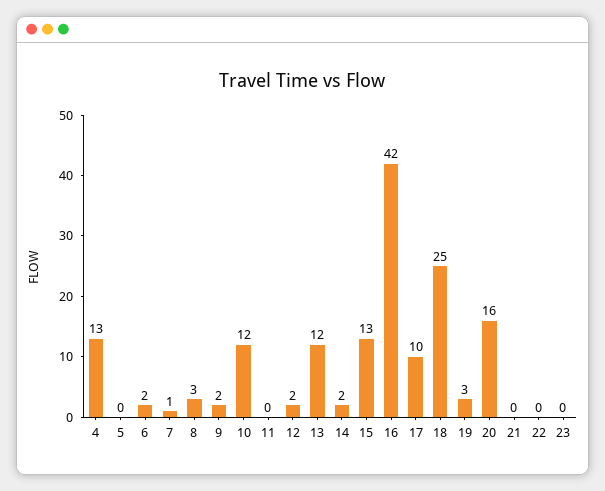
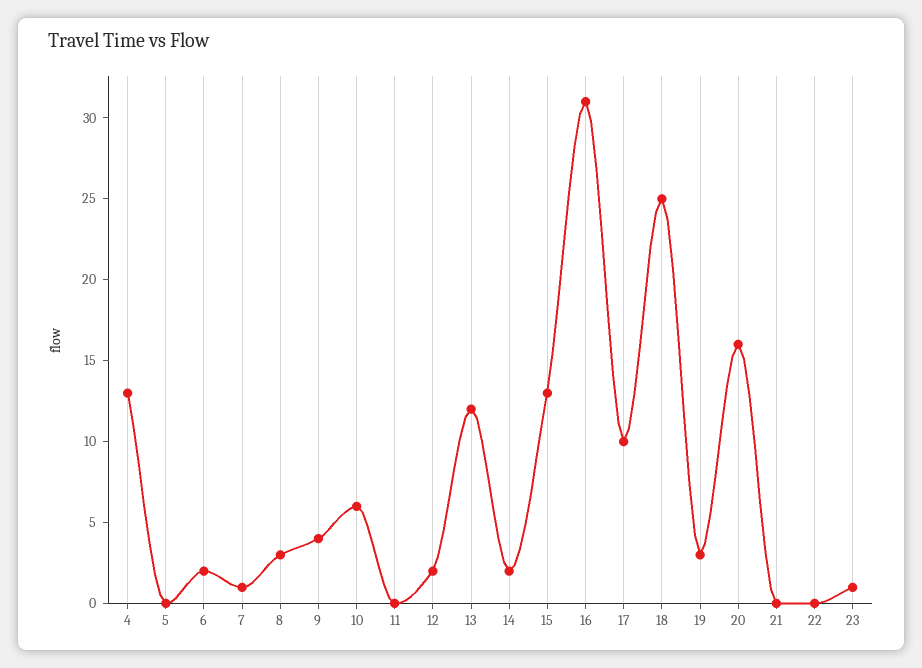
9: 2 -> 4
10: 12 -> 6
16: 42 -> 31
23: 0 -> 1

